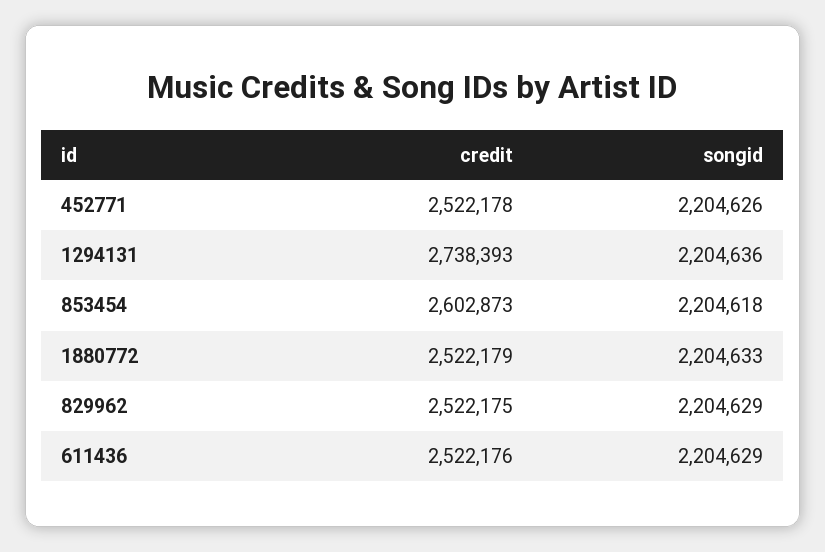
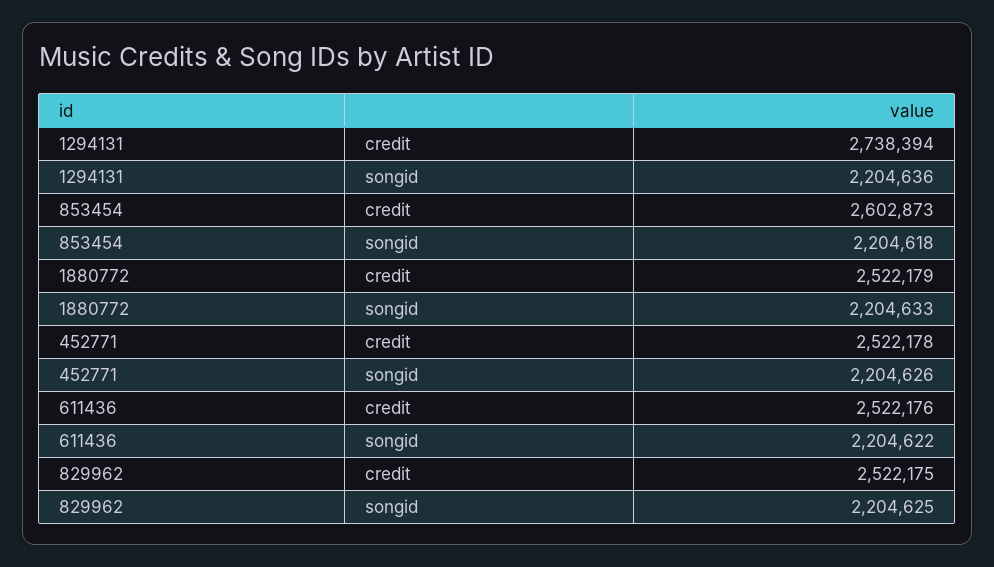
credit, 1294131: 2738393 -> 2738394
songid, 829962: 2204629 -> 2204625
songid, 611436: 2204629 -> 2204622

